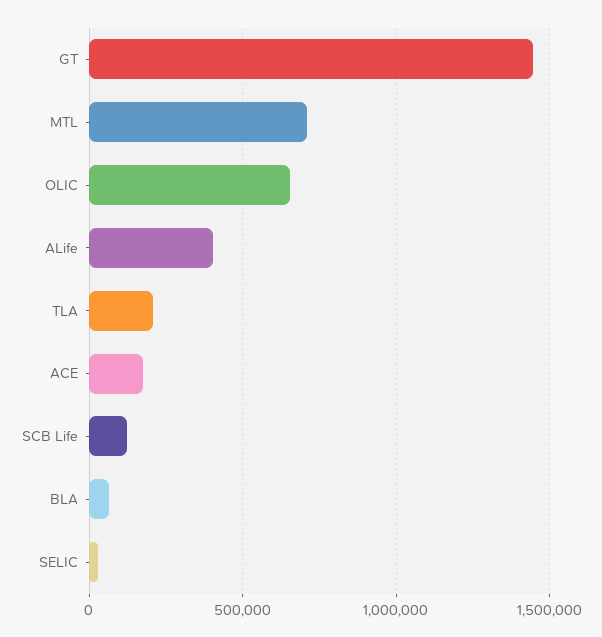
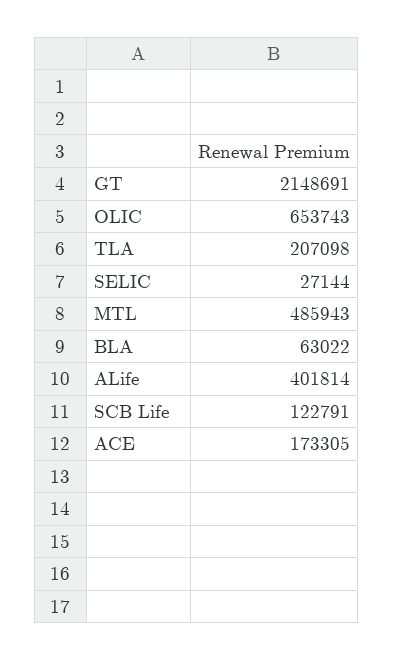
GT: 1450000 -> 2148691
MTL: 700000 -> 485943

